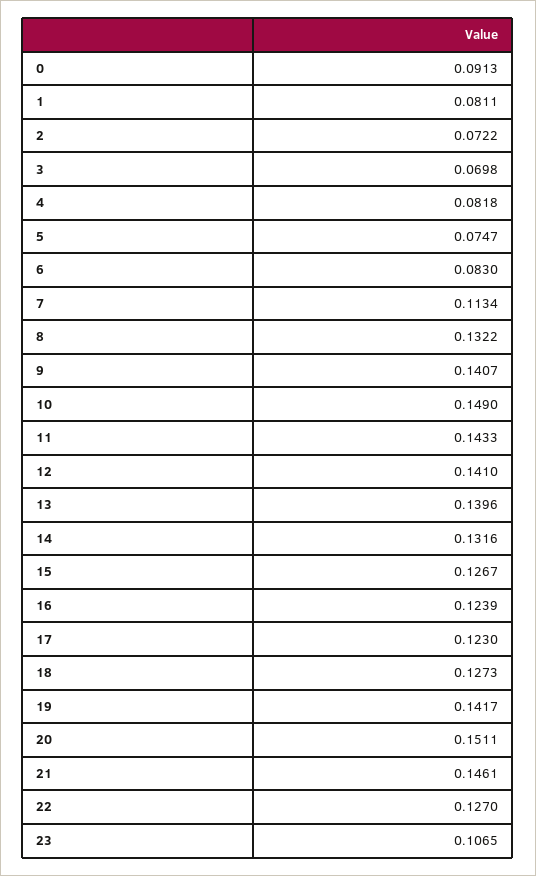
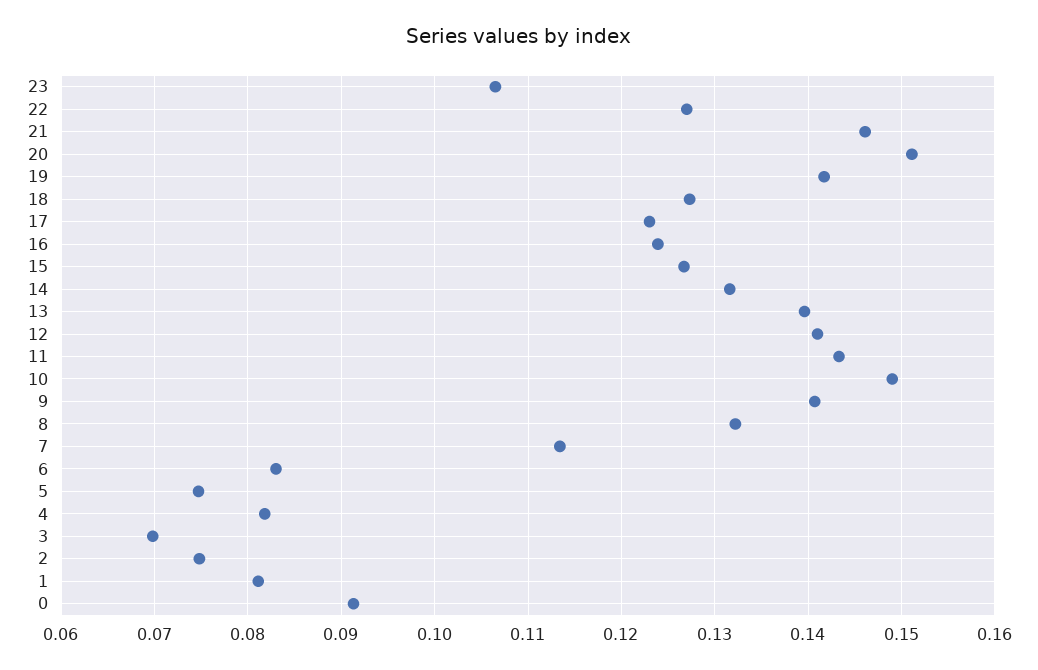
2: 0.0722 -> 0.075

